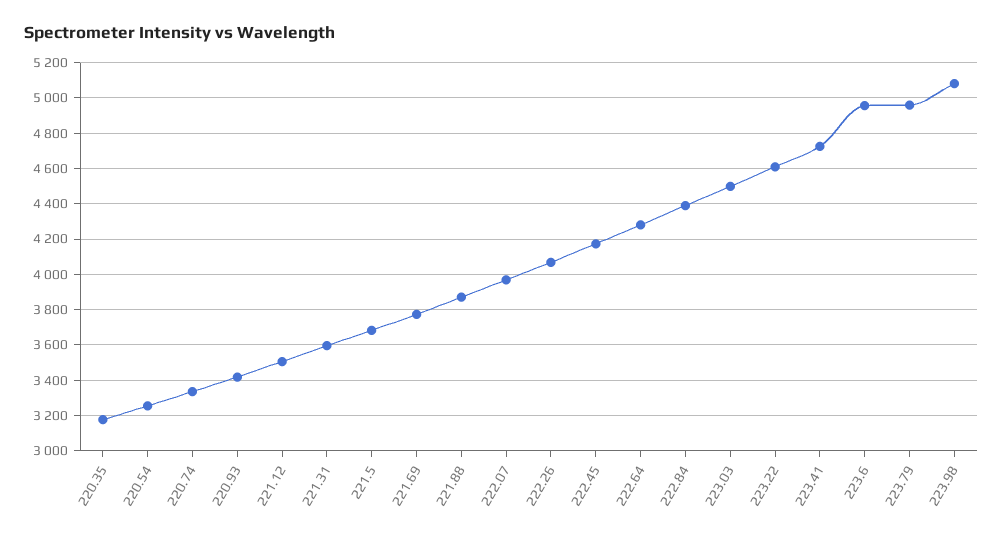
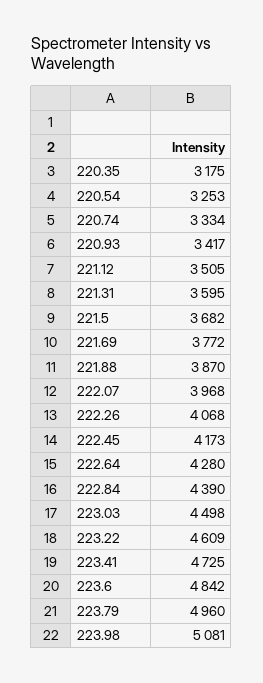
223.6: 4950 -> 4842

